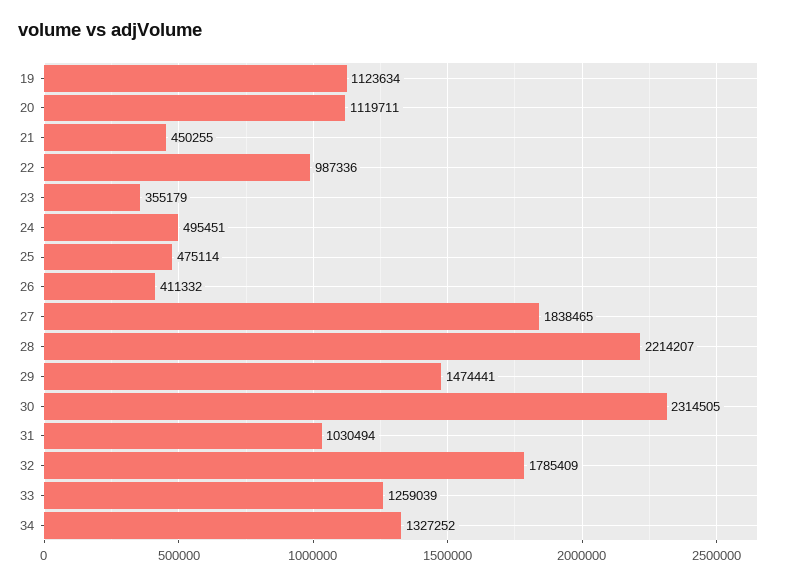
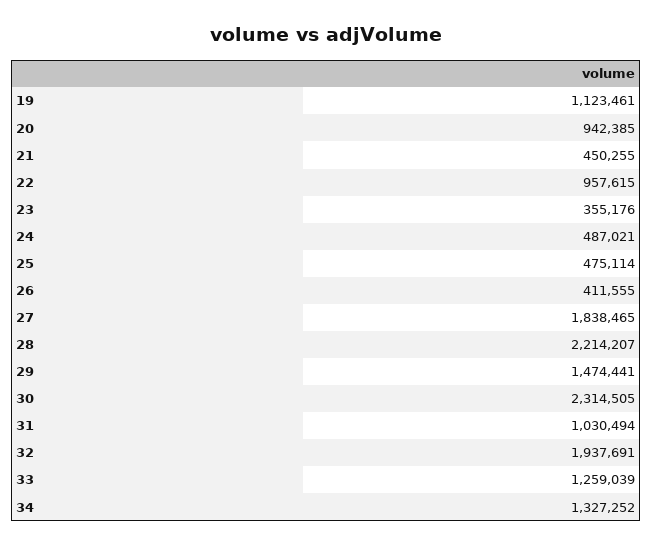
19: 1123634 -> 1123461
20: 1119711 -> 942385
22: 987336 -> 957615
23: 355179 -> 355176
24: 495451 -> 487021
26: 411332 -> 411555
32: 1785409 -> 1937691

